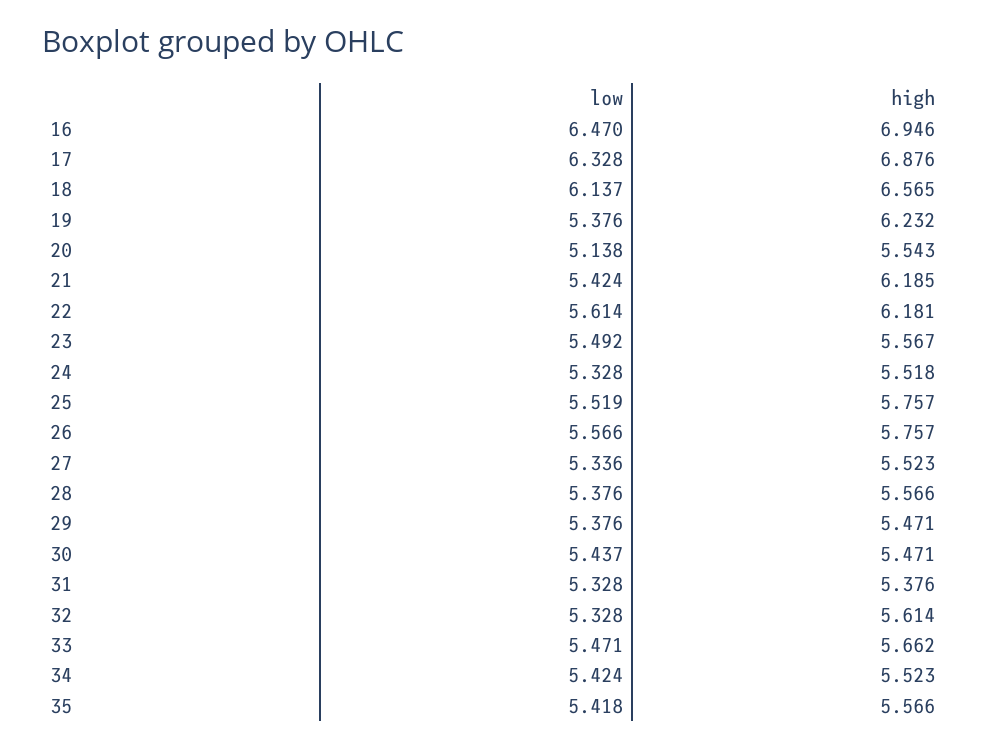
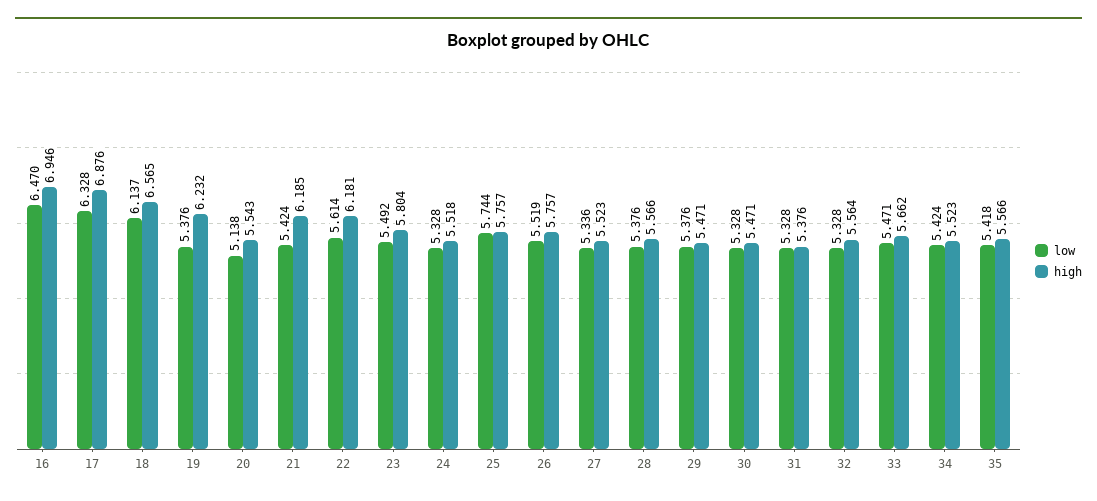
high, 23: 5.567 -> 5.804
low, 25: 5.519 -> 5.744
low, 26: 5.566 -> 5.519
low, 30: 5.437 -> 5.328
high, 32: 5.614 -> 5.564

